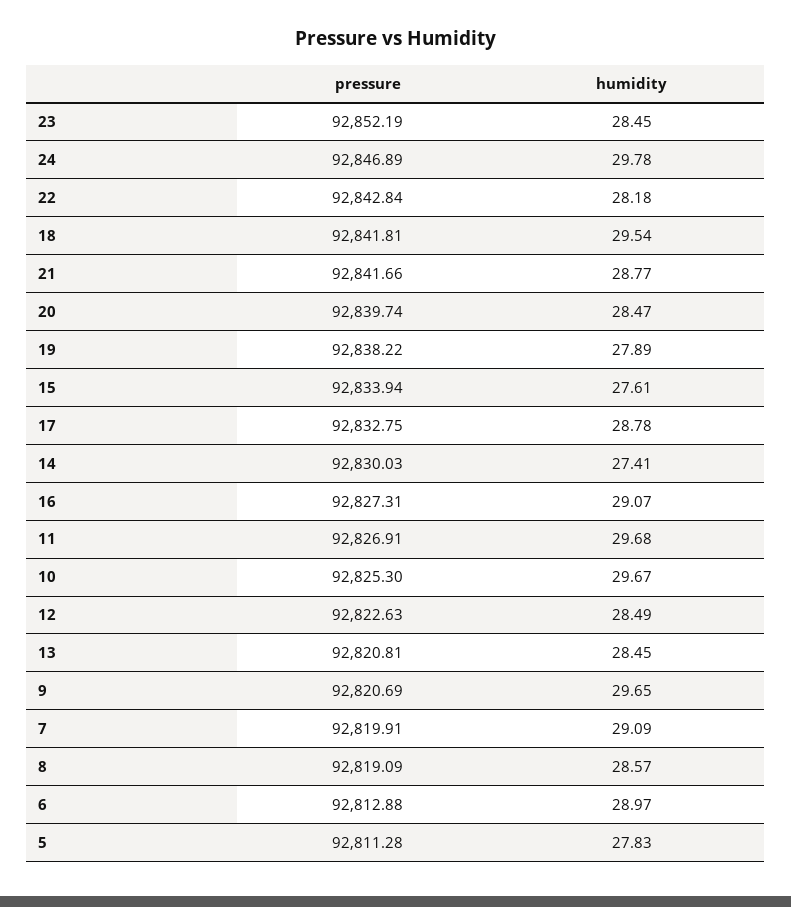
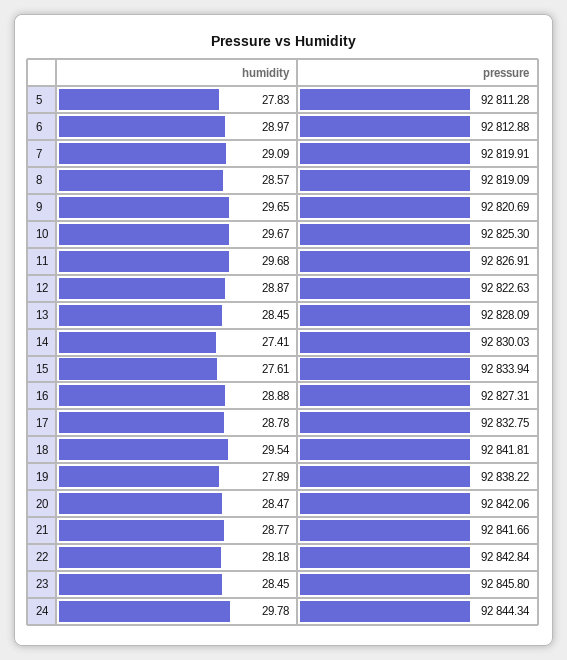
pressure, 23: 92852.19 -> 92845.8
pressure, 24: 92846.89 -> 92844.34
pressure, 20: 92839.74 -> 92842.06
humidity, 16: 29.07 -> 28.88
humidity, 12: 28.49 -> 28.87
pressure, 13: 92820.81 -> 92828.09

